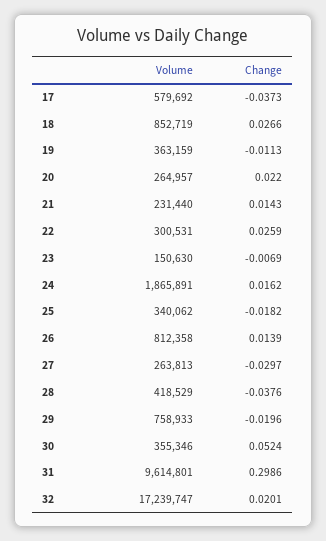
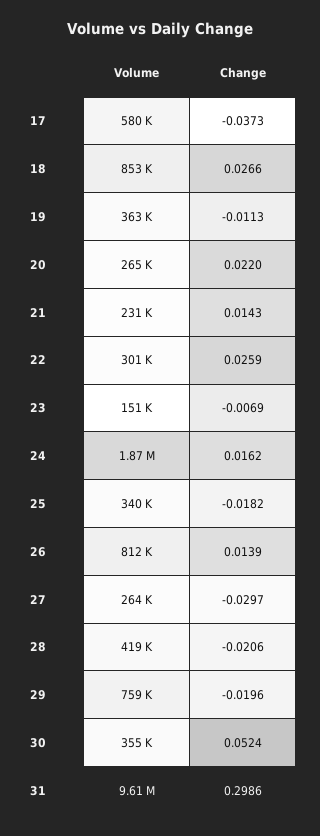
Change, 28: -0.0376 -> -0.0206
Volume, 32: 17239747 -> none
Change, 32: 0.0201 -> none

